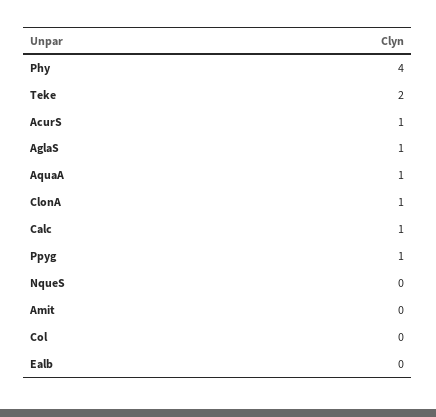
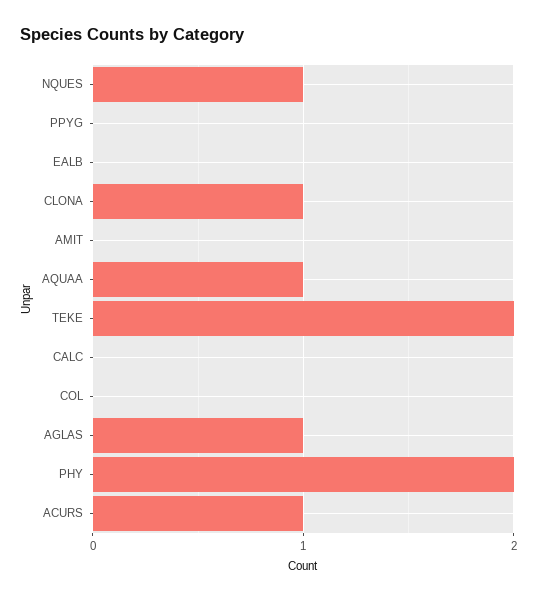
Phy: 4 -> 2
Calc: 1 -> 0
Ppyg: 1 -> 0
NqueS: 0 -> 1

